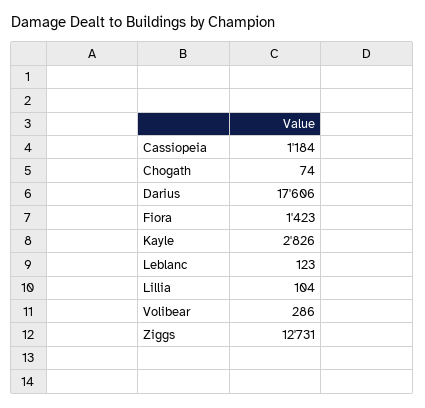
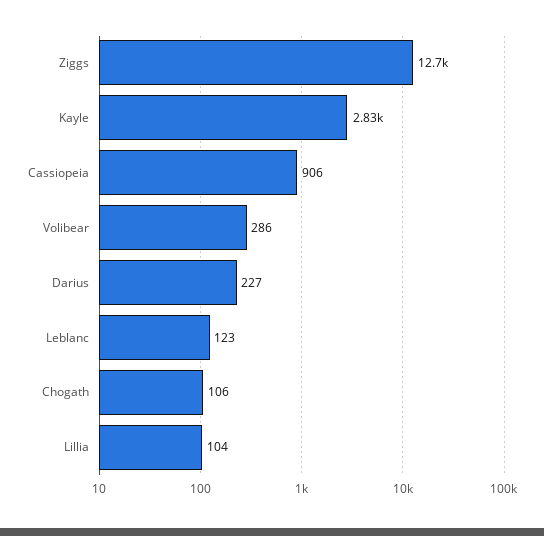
Cassiopeia: 1184 -> 906
Chogath: 74 -> 106
Darius: 17606 -> 227
Fiora: 1423 -> none

